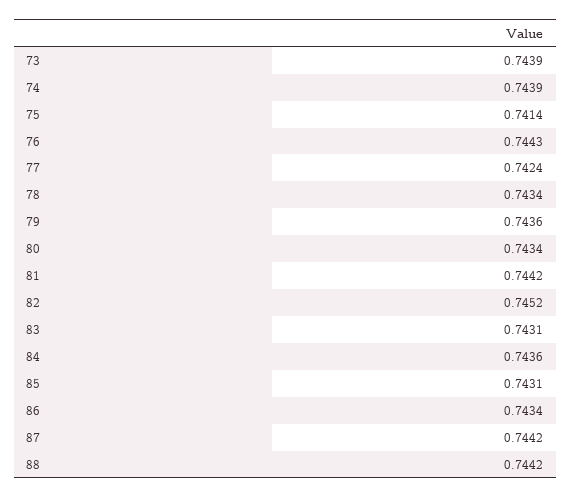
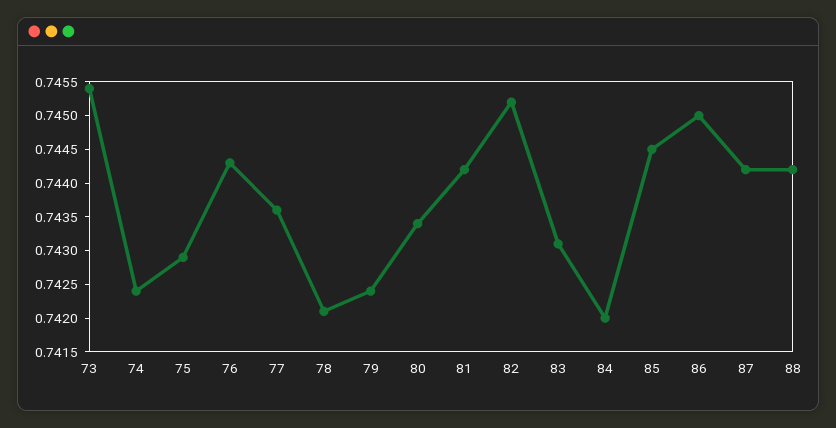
73: 0.7439 -> 0.7455
74: 0.7439 -> 0.7425
75: 0.7414 -> 0.743
77: 0.7424 -> 0.7435
78: 0.7434 -> 0.742
79: 0.7436 -> 0.7425
84: 0.7436 -> 0.742
85: 0.7431 -> 0.7445
86: 0.7434 -> 0.745

